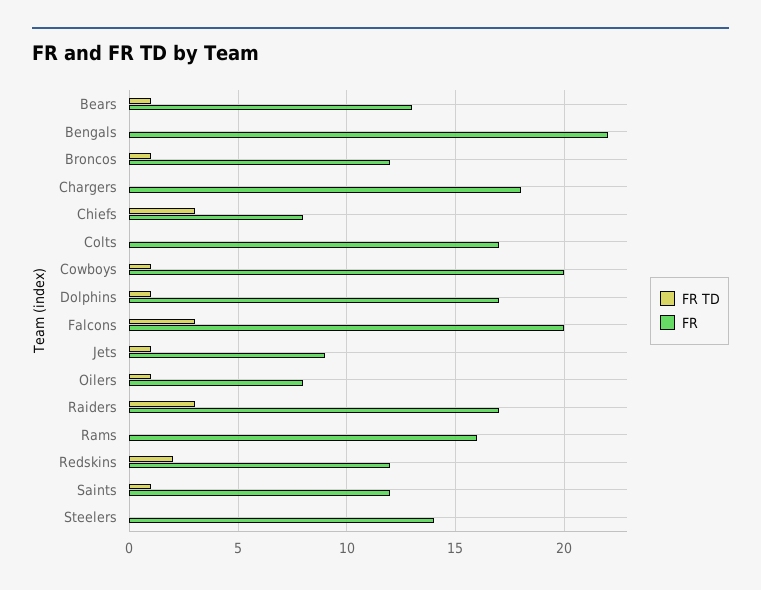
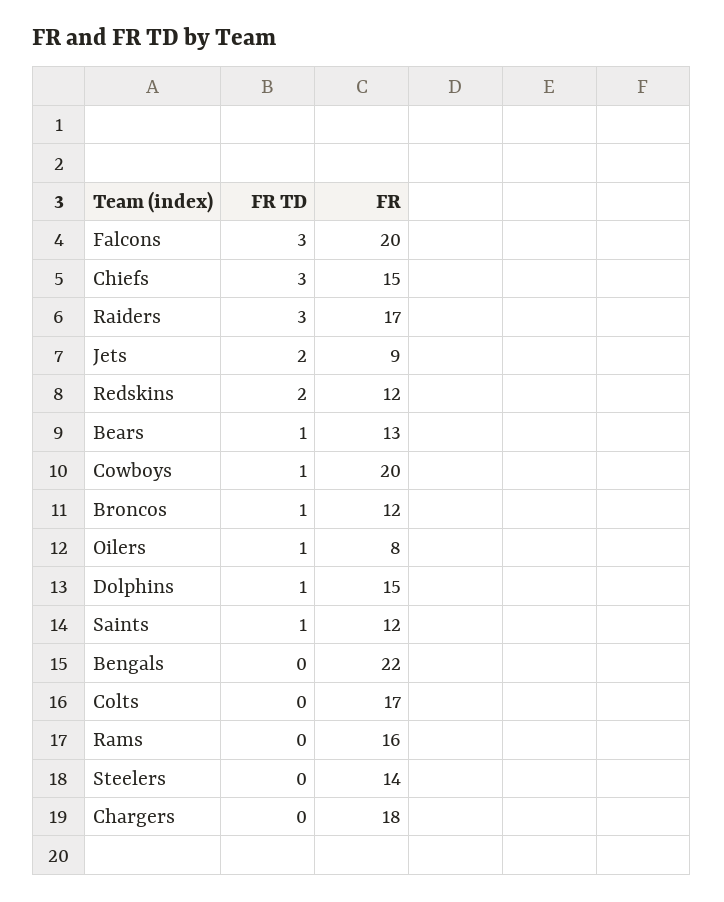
FR, Chiefs: 8 -> 15
FR, Dolphins: 17 -> 15
FR TD, Jets: 1 -> 2

